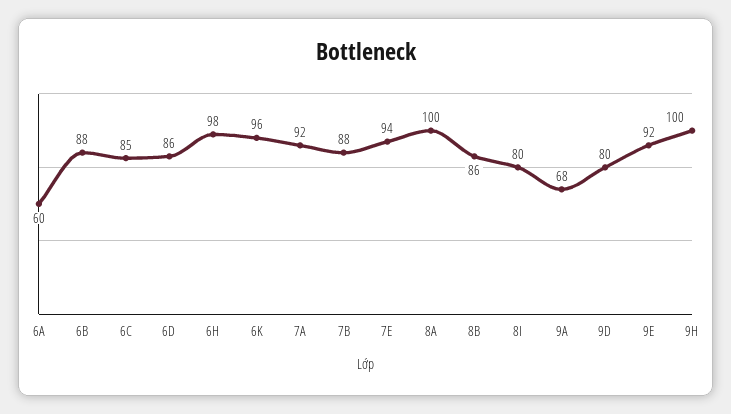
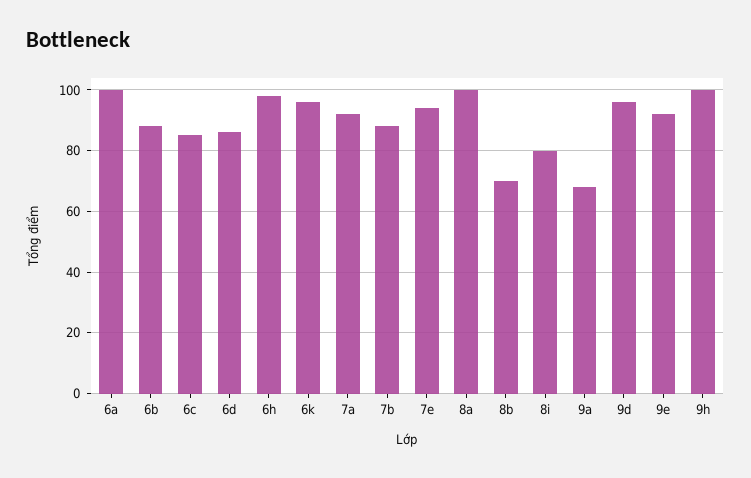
6A: 60 -> 100
8B: 86 -> 70
9D: 80 -> 95

